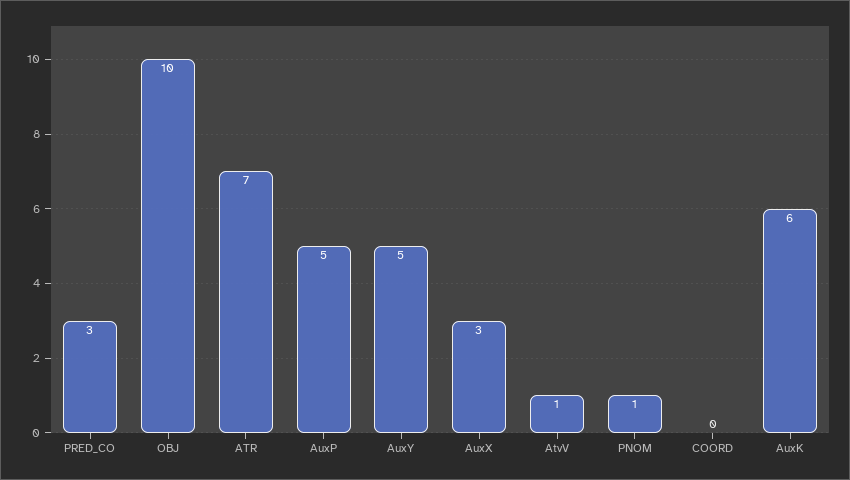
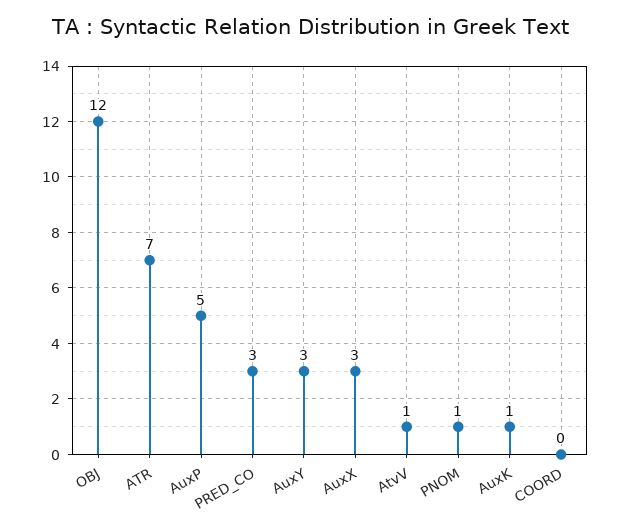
OBJ: 10 -> 12
AuxY: 5 -> 3
AuxK: 6 -> 1

